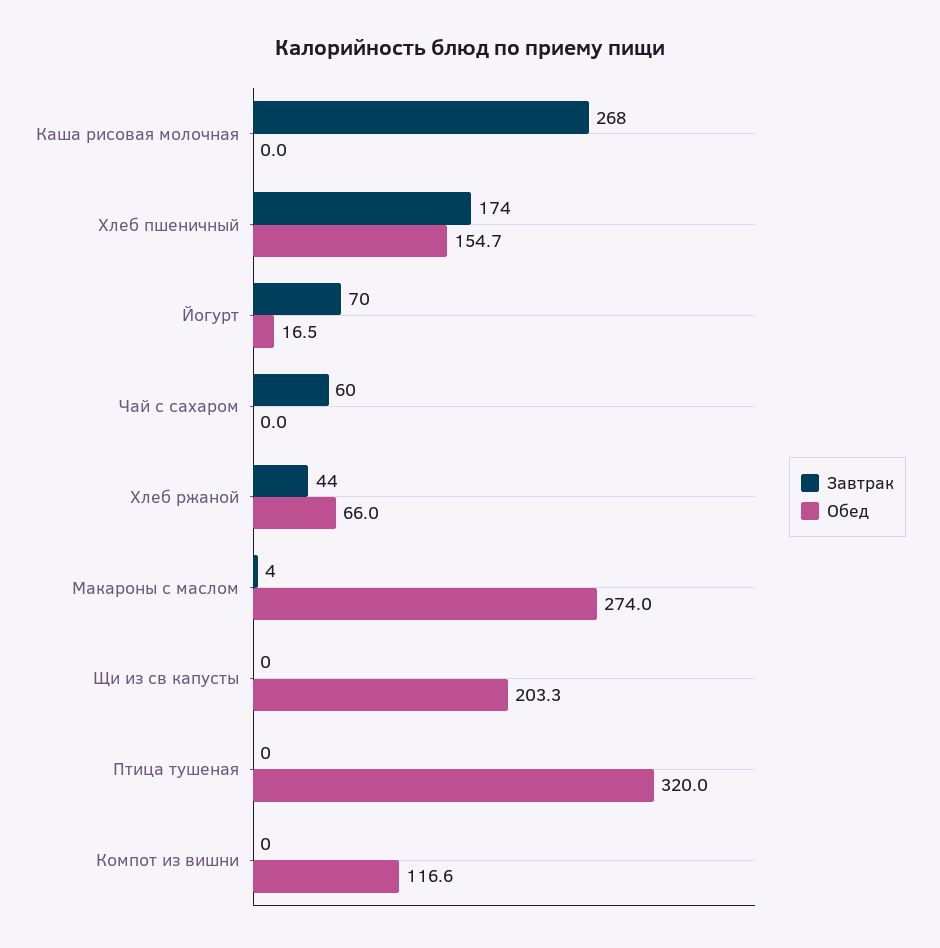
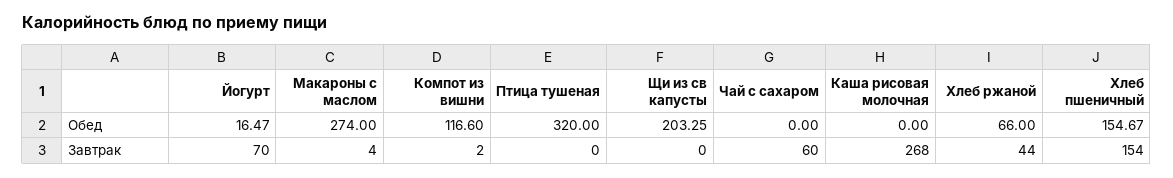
Завтрак, Хлеб пшеничный: 174 -> 154
Завтрак, Компот из вишни: 0 -> 2

